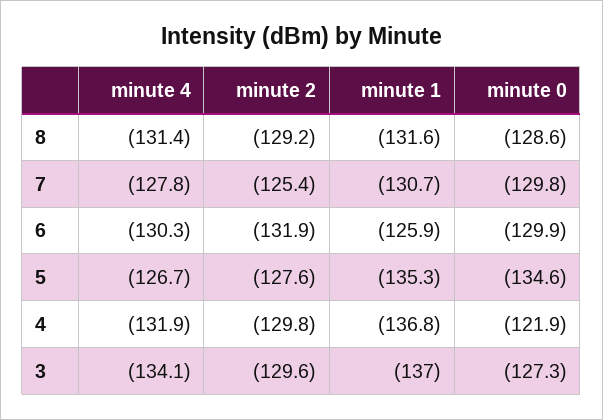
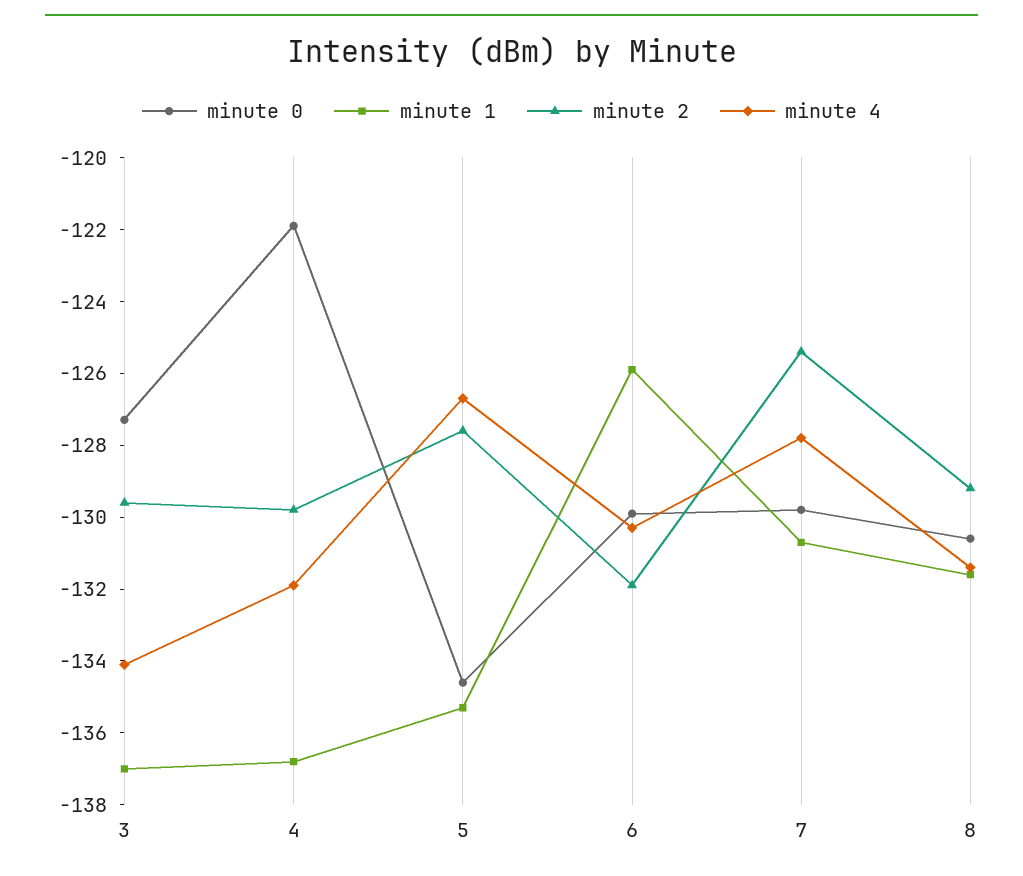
minute 0, 8: -128.6 -> -130.5

